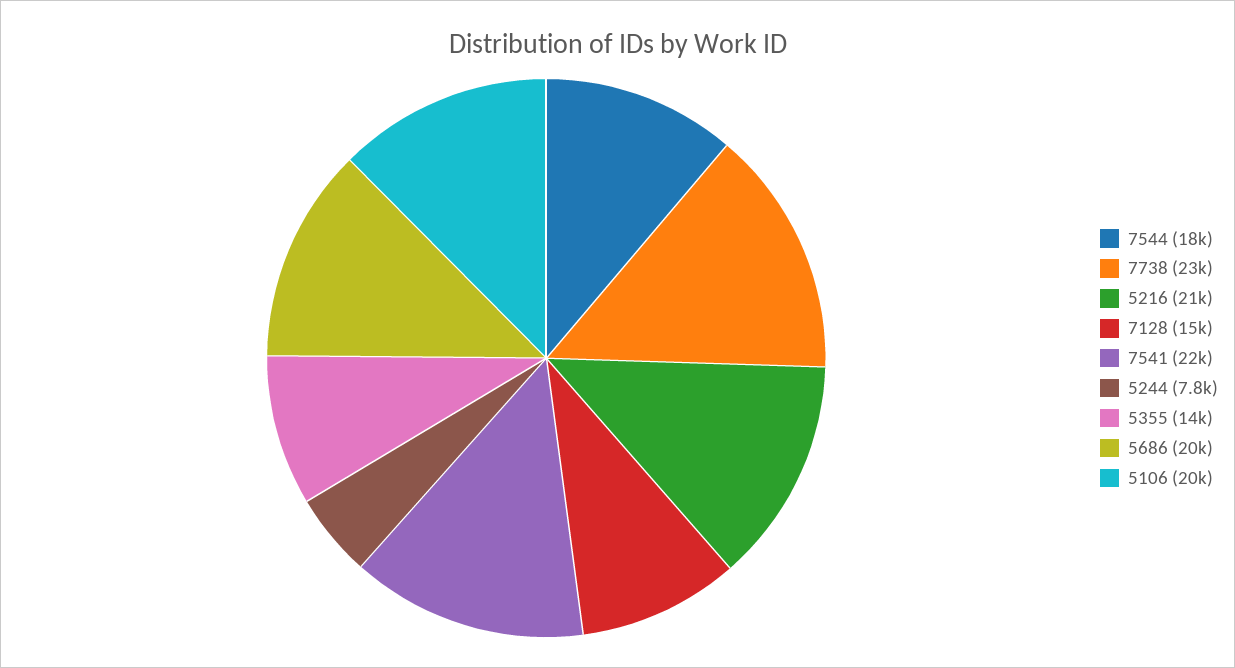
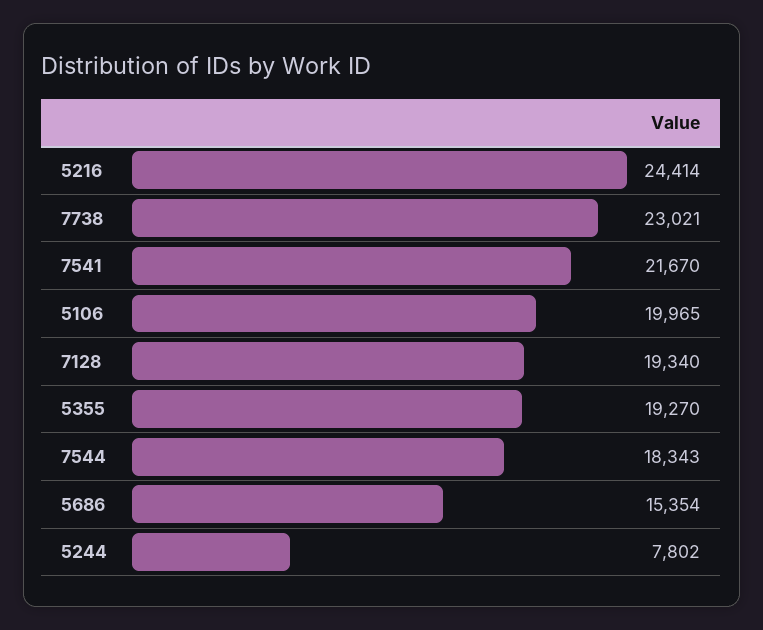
5216: 21000 -> 24414
7128: 15000 -> 19340
5355: 14000 -> 19270
5686: 20000 -> 15354

